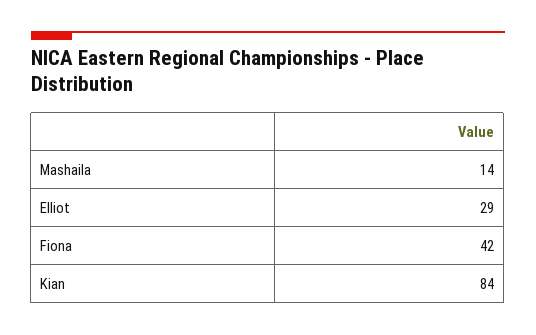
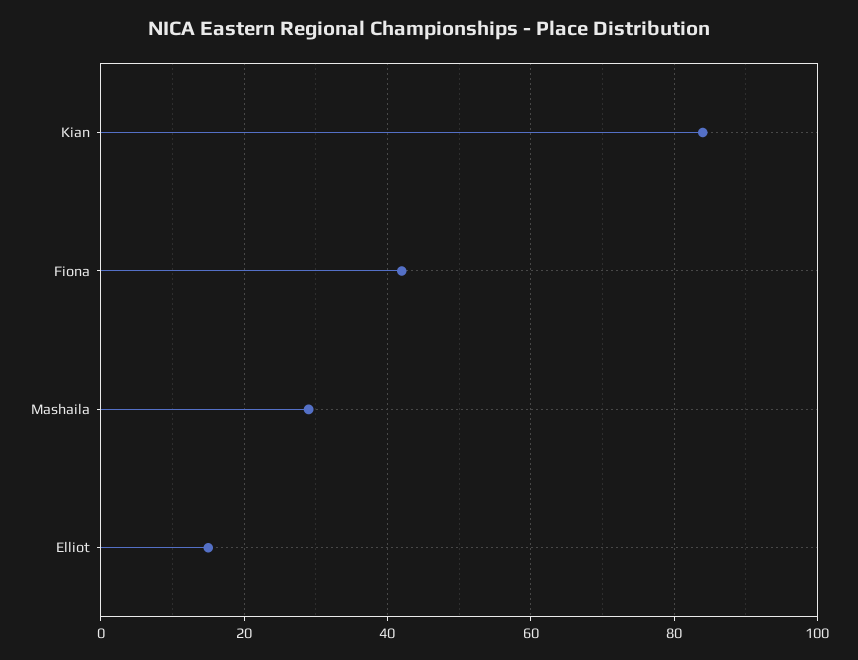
Mashaila: 14 -> 30
Elliot: 29 -> 15

